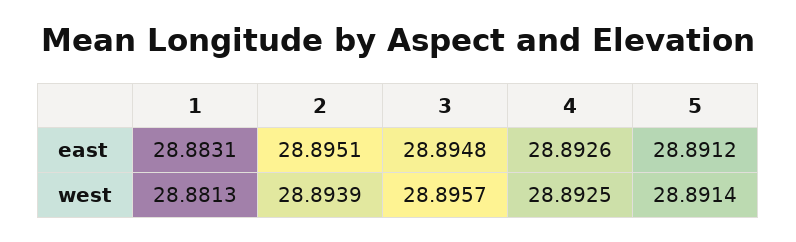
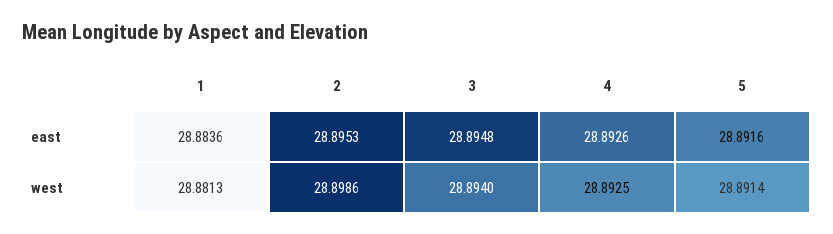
1, east: 28.8831 -> 28.8836
2, east: 28.8951 -> 28.8953
5, east: 28.8912 -> 28.8916
2, west: 28.8939 -> 28.8986
3, west: 28.8957 -> 28.894

